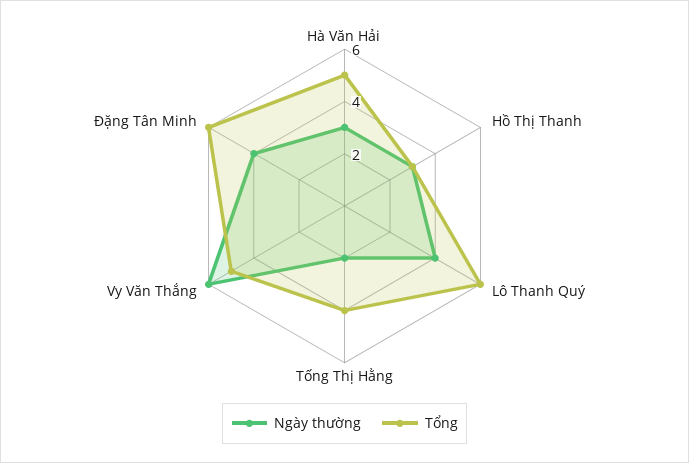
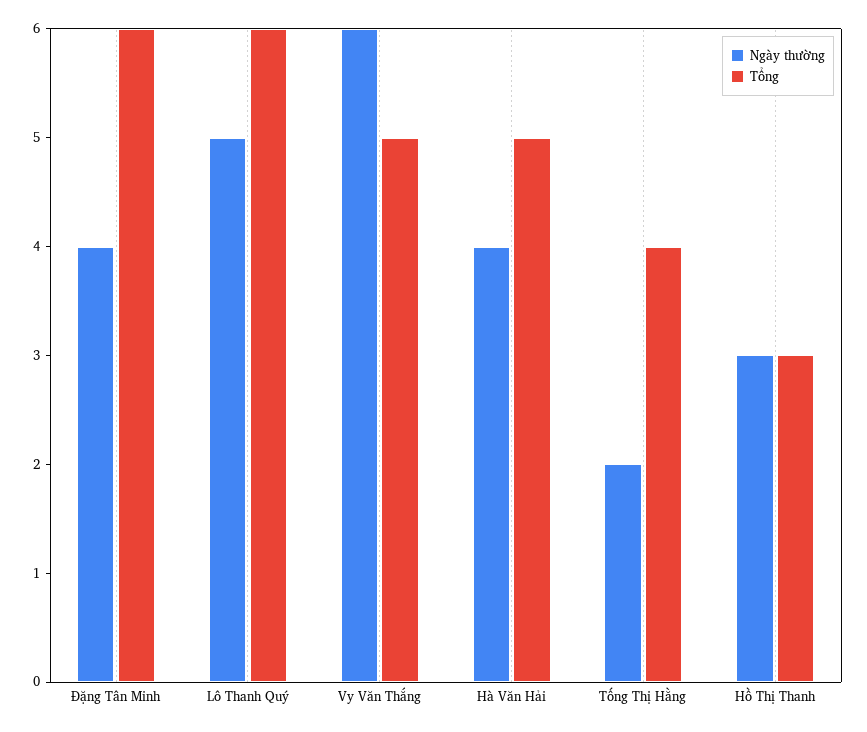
Ngày thường, Hà Văn Hải: 3 -> 4
Ngày thường, Lô Thanh Quý: 4 -> 5

